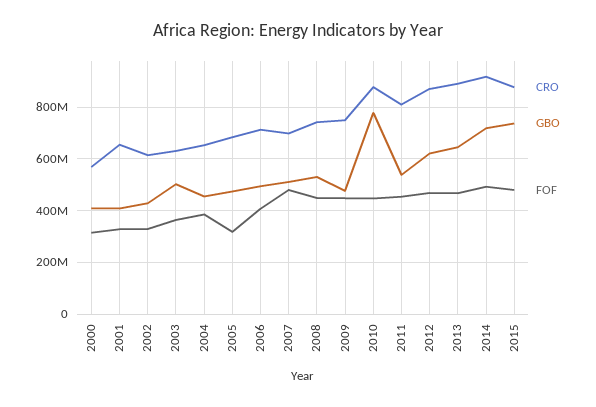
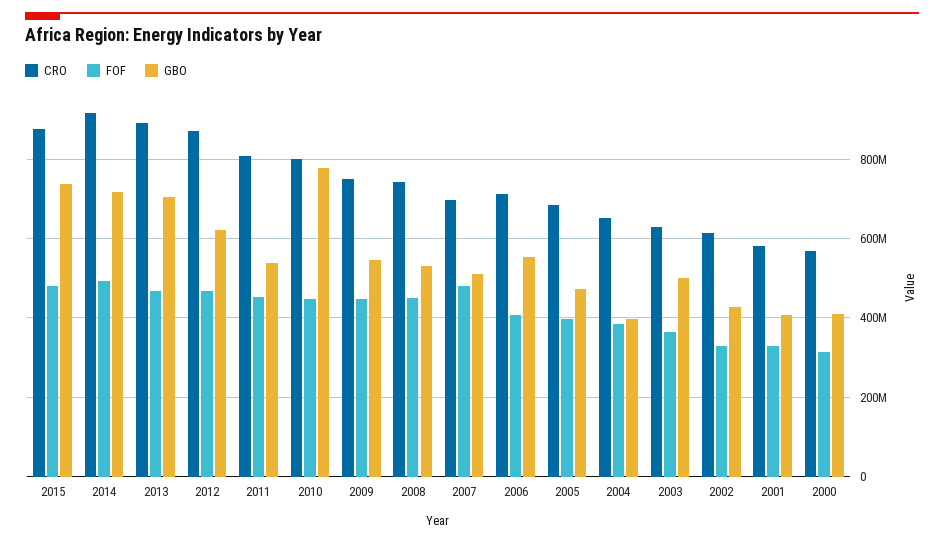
CRO, 2001: 650000000 -> 580000000
GBO, 2004: 450000000 -> 400000000
FOF, 2005: 325000000 -> 400000000
GBO, 2006: 500000000 -> 560000000
GBO, 2009: 475000000 -> 540000000
CRO, 2010: 875000000 -> 800000000
GBO, 2013: 650000000 -> 700000000

